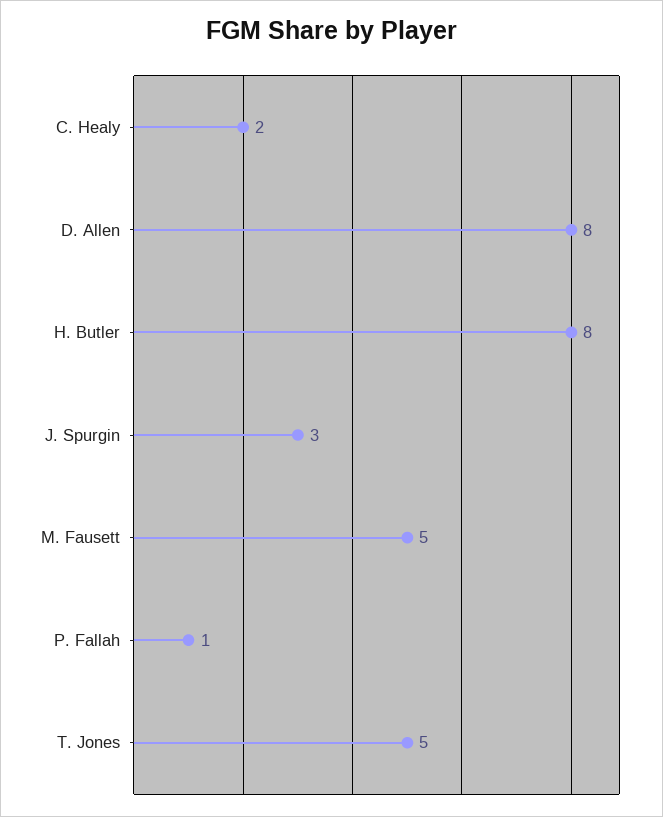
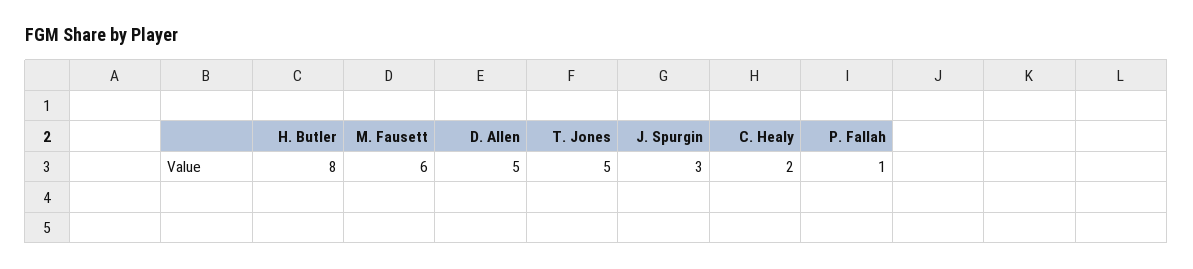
D. Allen: 8 -> 5
M. Fausett: 5 -> 6

